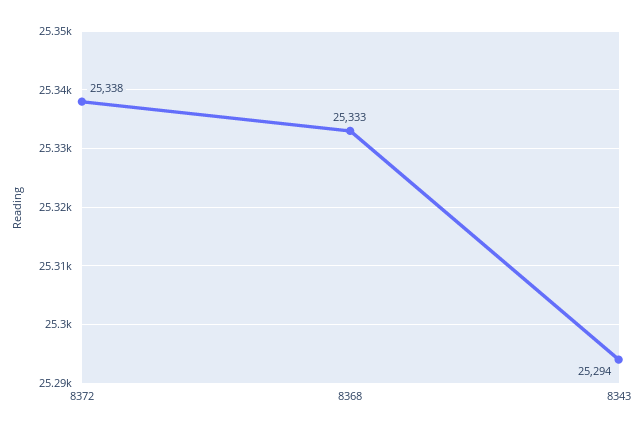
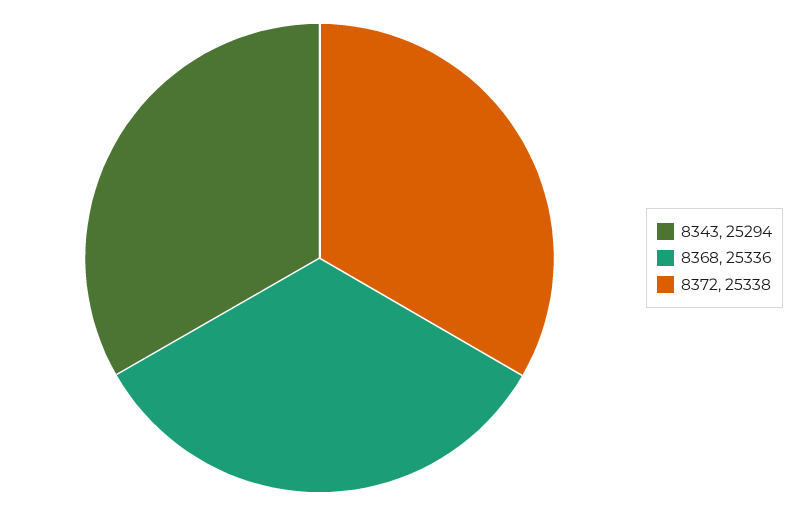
8368: 25333 -> 25336

